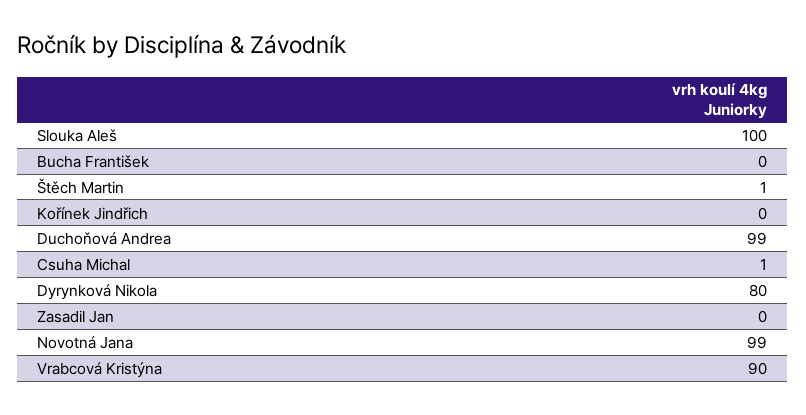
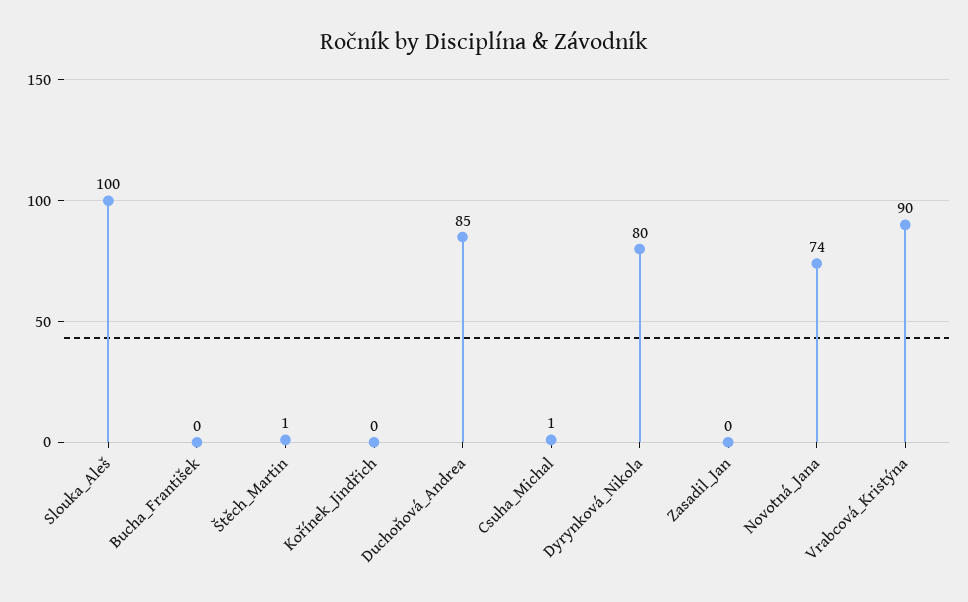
Duchoňová Andrea: 99 -> 85
Novotná Jana: 99 -> 74

